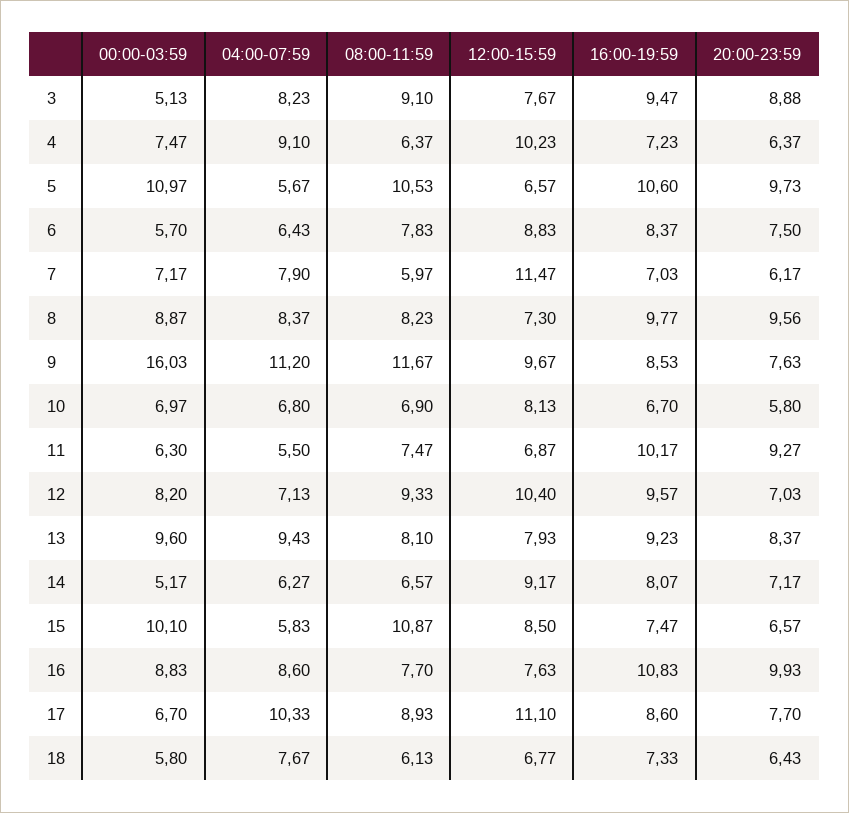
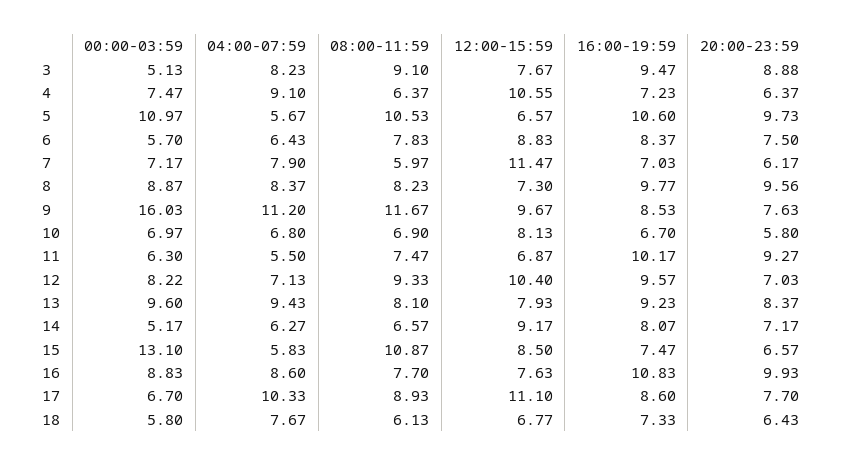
12:00-15:59, 4: 10.23 -> 10.55
00:00-03:59, 12: 8.2 -> 8.22
00:00-03:59, 15: 10.1 -> 13.1

